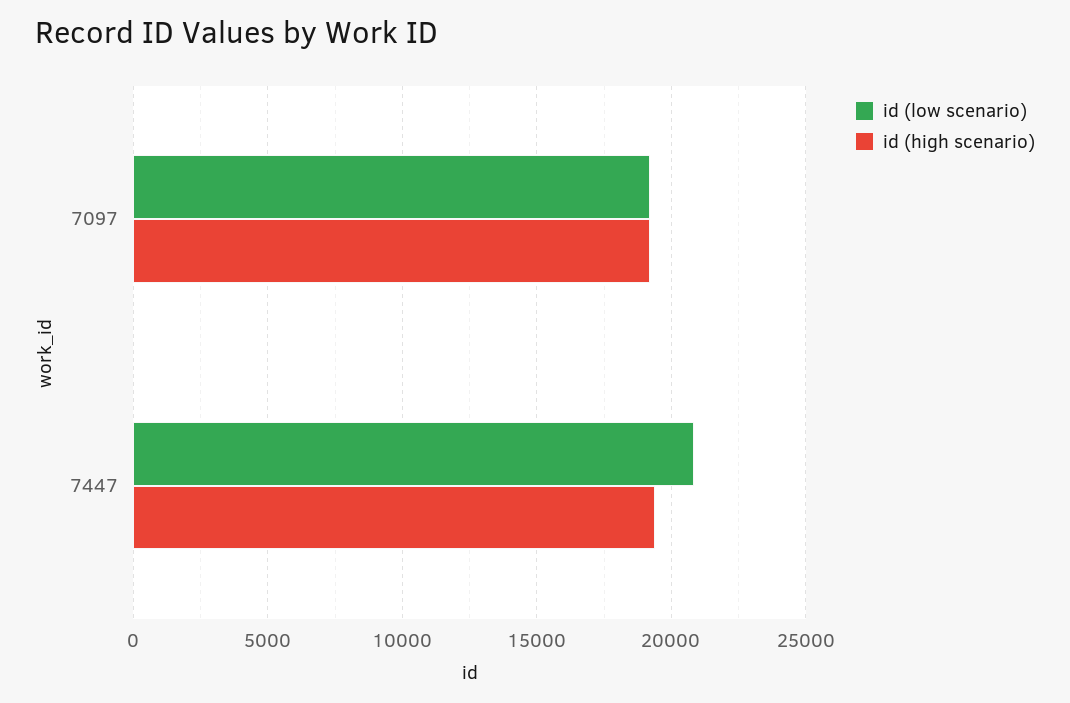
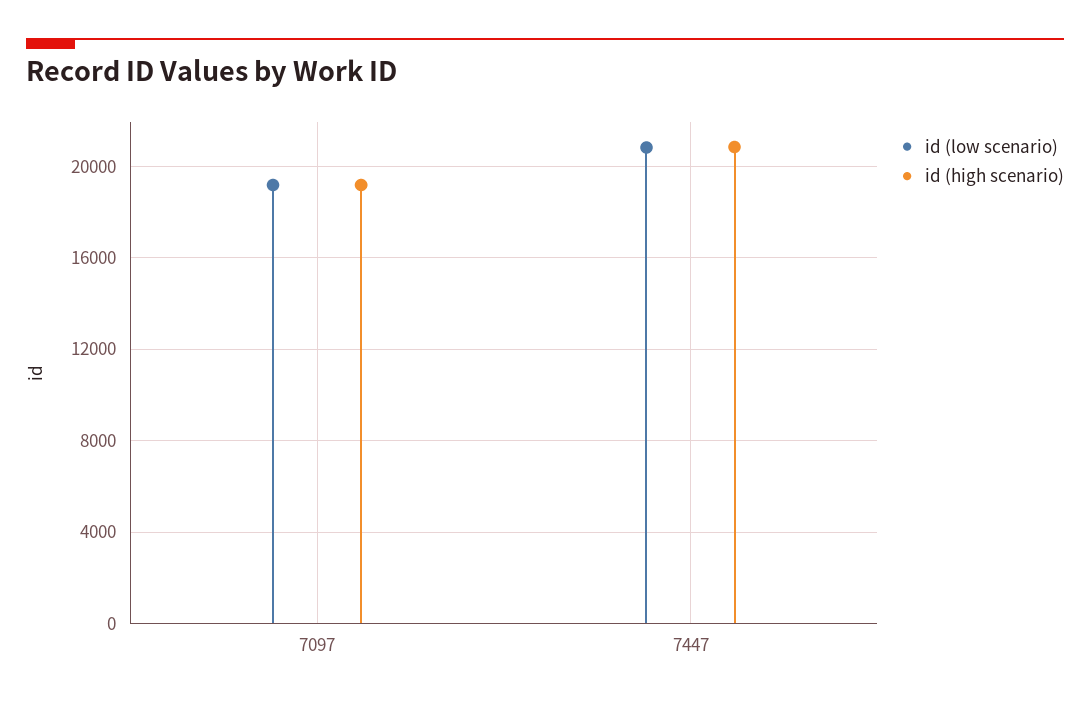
id (high scenario), 7447: 19500 -> 21000

